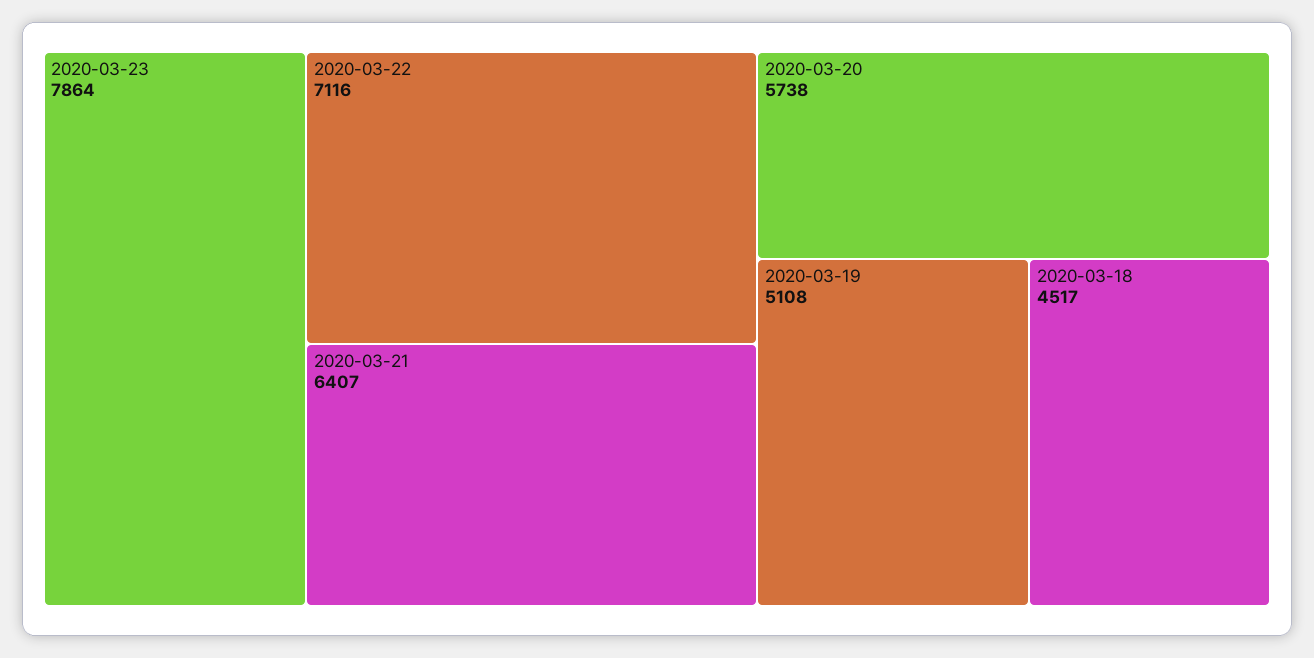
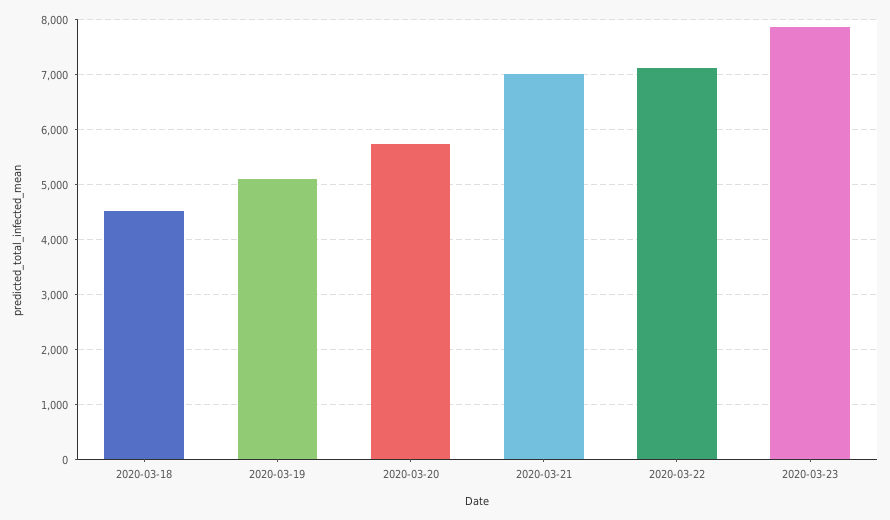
2020-03-21: 6407 -> 7000

